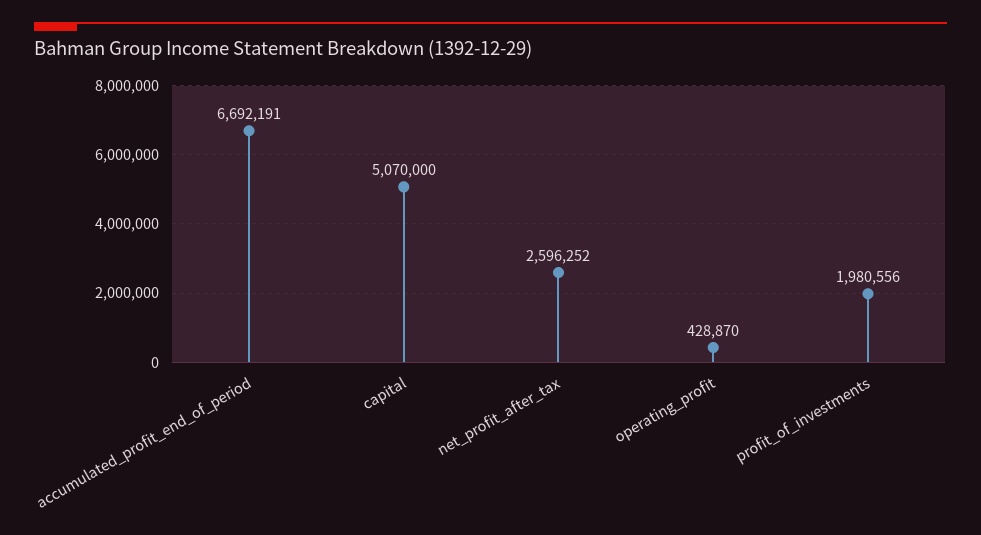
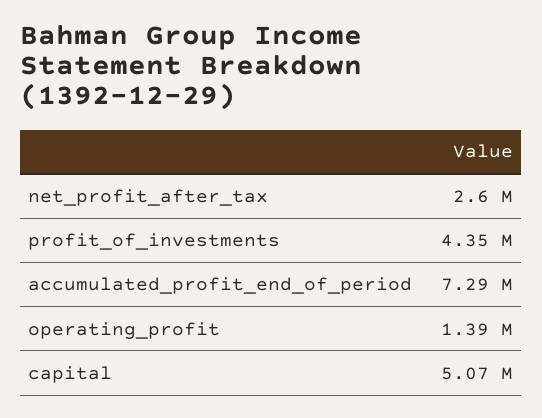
accumulated_profit_end_of_period: 6692191 -> 7290000
operating_profit: 428870 -> 1390000
profit_of_investments: 1980556 -> 4350000

